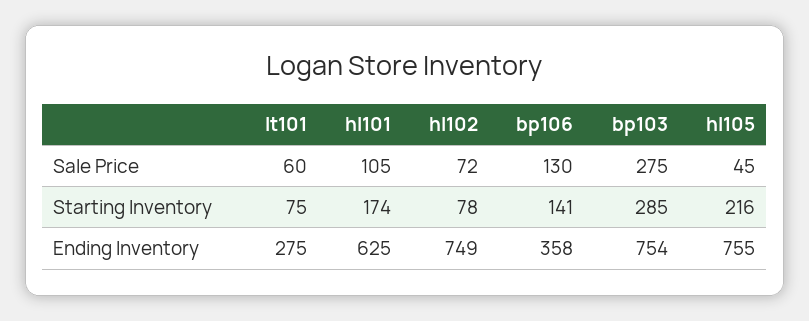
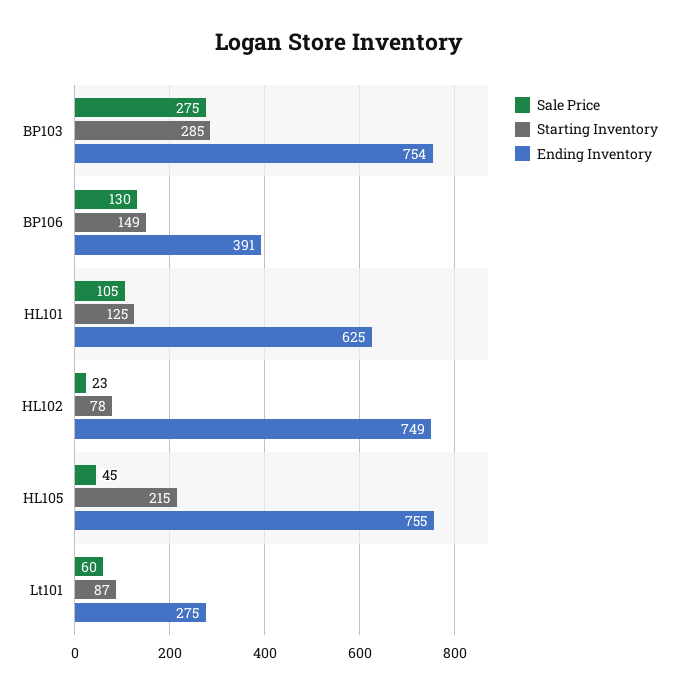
Sale Price, hl102: 72 -> 23
Starting Inventory, lt101: 75 -> 87
Starting Inventory, hl101: 174 -> 125
Starting Inventory, bp106: 141 -> 149
Starting Inventory, hl105: 216 -> 215
Ending Inventory, bp106: 358 -> 391

